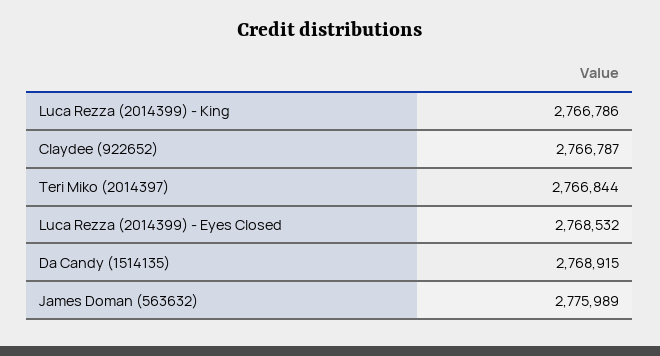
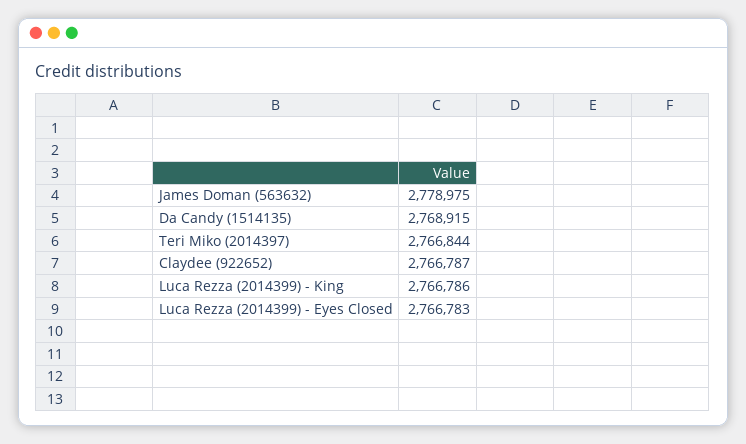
Luca Rezza (2014399) - Eyes Closed: 2768532 -> 2766783
James Doman (563632): 2775989 -> 2778975

